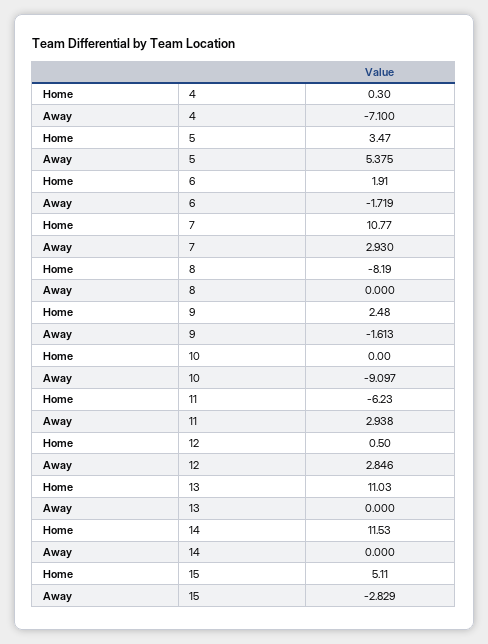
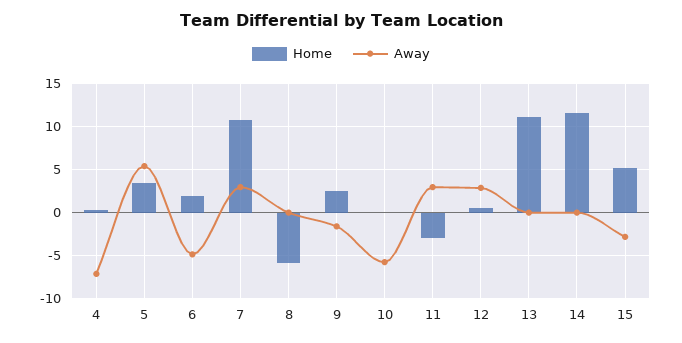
Away, 6: -1.719 -> -5
Home, 8: -8.19 -> -6
Away, 10: -9.097 -> -6
Home, 11: -6.23 -> -3

